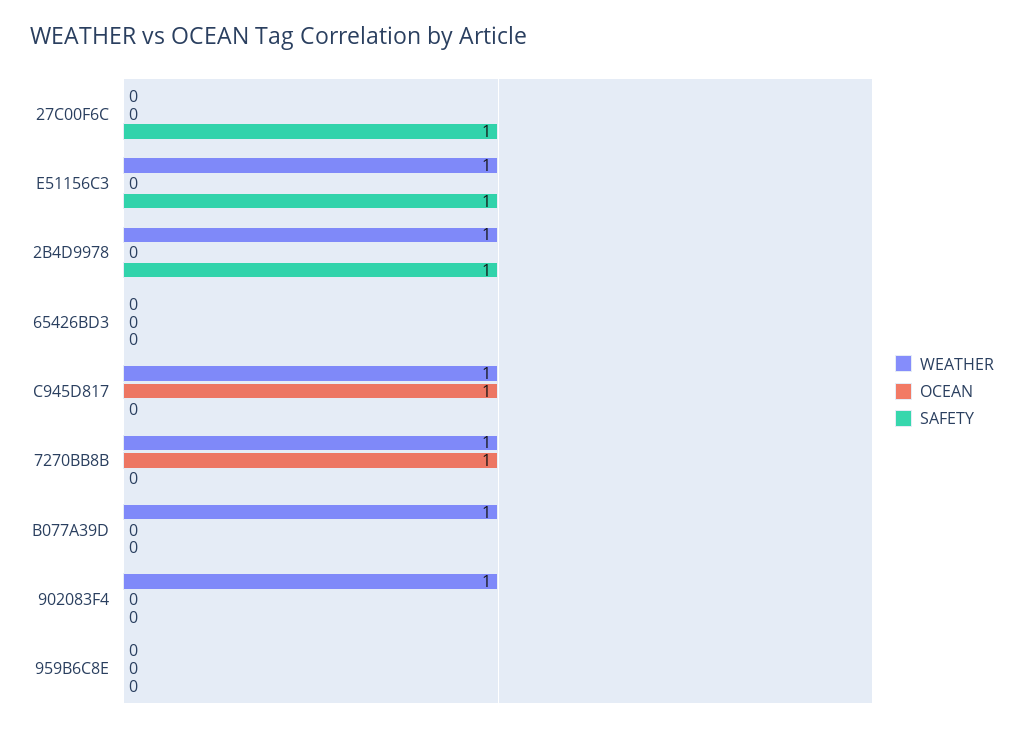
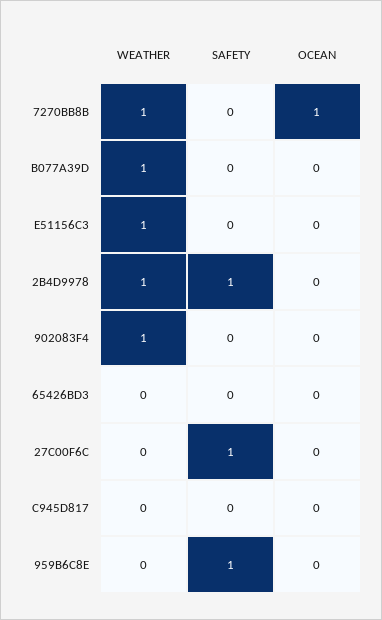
SAFETY, E51156C3: 1 -> 0
WEATHER, C945D817: 1 -> 0
OCEAN, C945D817: 1 -> 0
SAFETY, 959B6C8E: 0 -> 1

